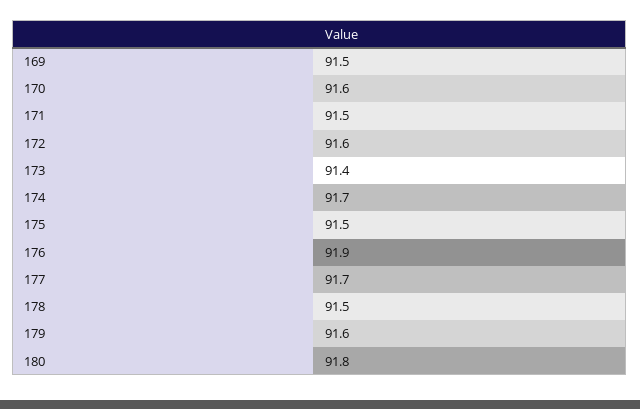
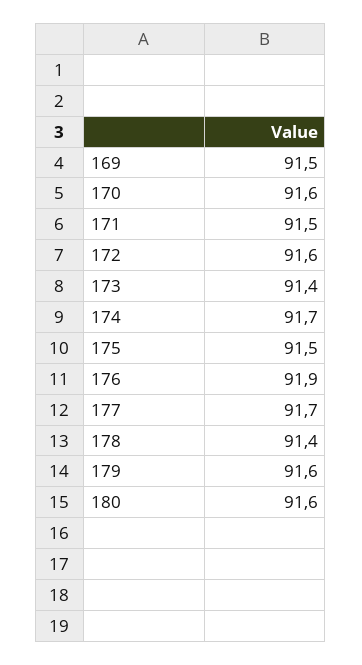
178: 91.5 -> 91.4
180: 91.8 -> 91.6

